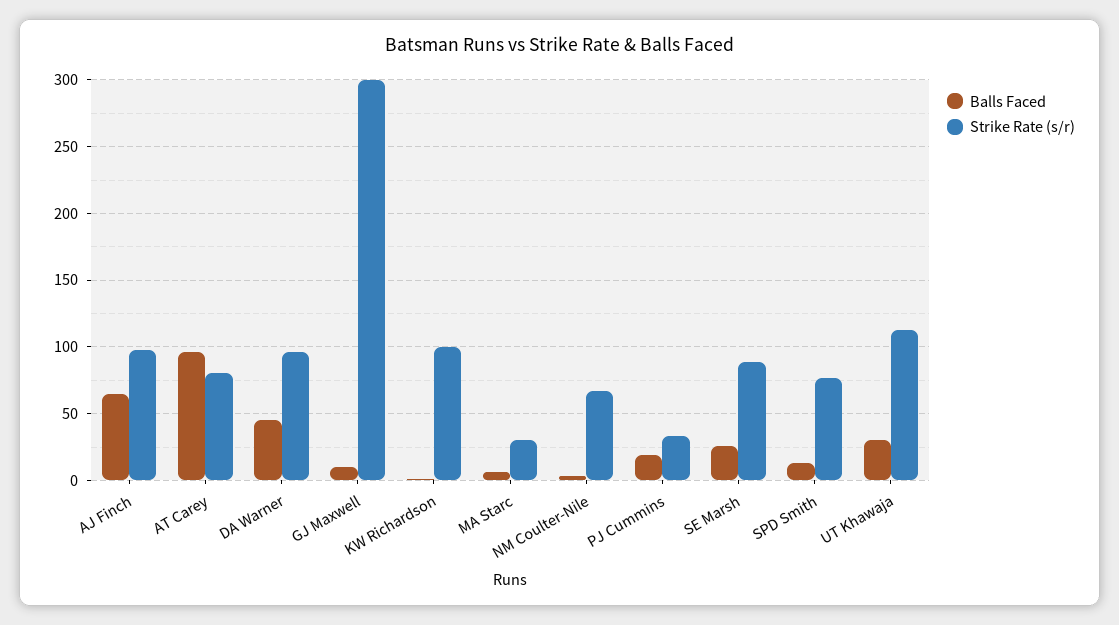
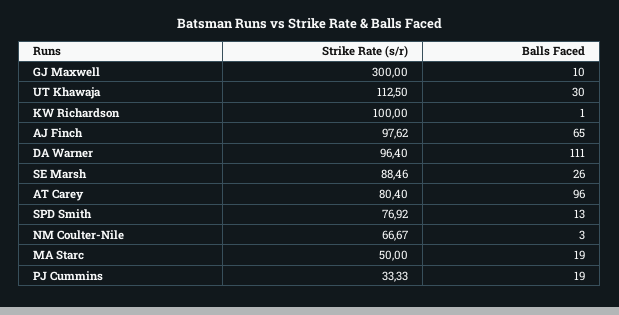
Balls Faced, DA Warner: 45 -> 111
Balls Faced, MA Starc: 5 -> 19
Strike Rate (s/r), MA Starc: 30 -> 50

